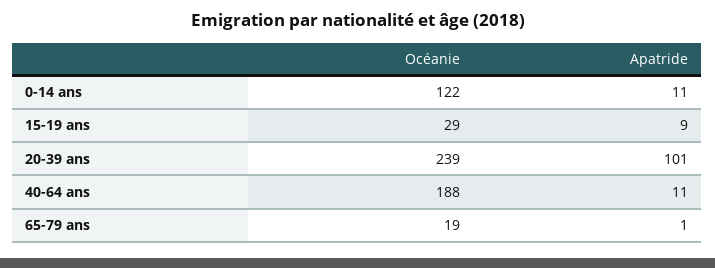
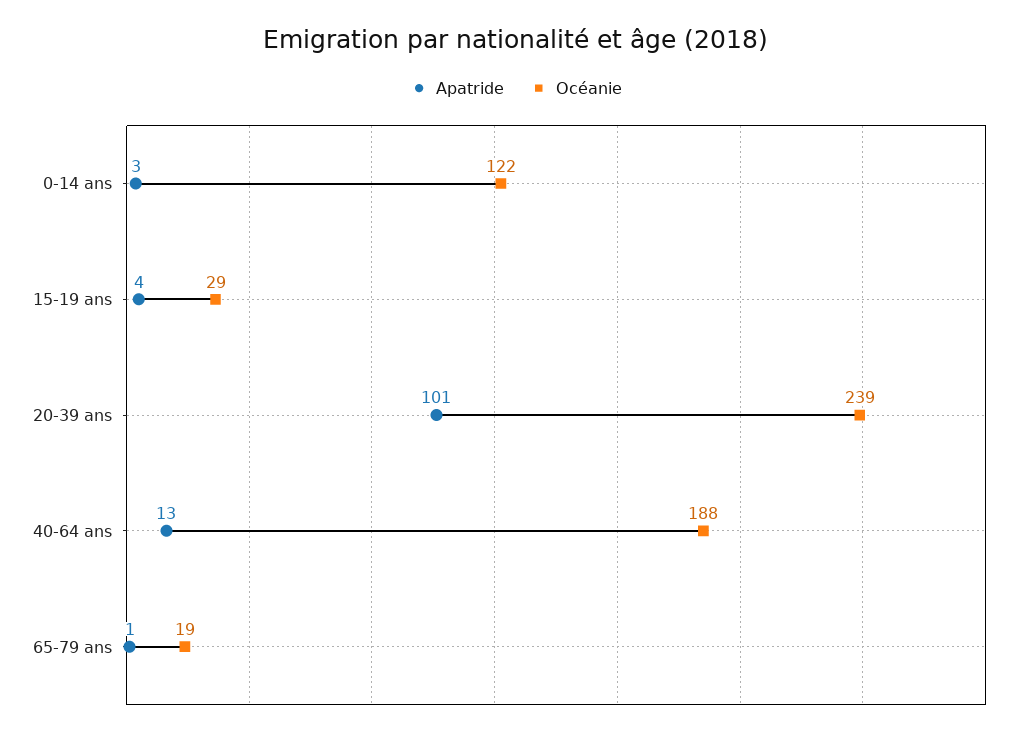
Apatride, 0-14 ans: 11 -> 3
Apatride, 15-19 ans: 9 -> 4
Apatride, 40-64 ans: 11 -> 13

